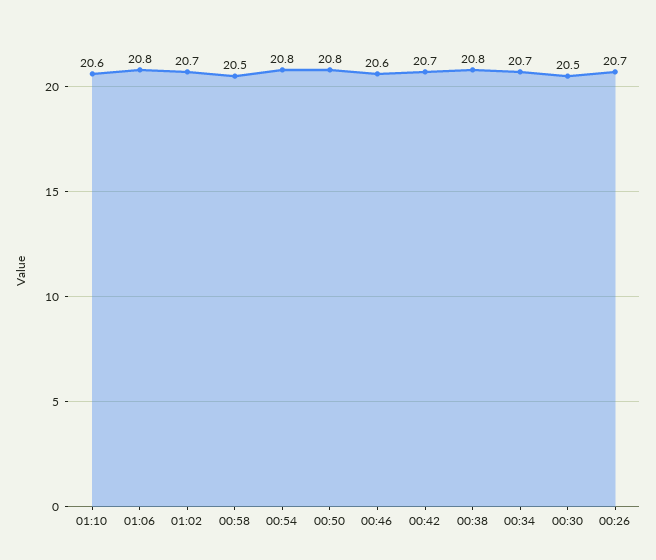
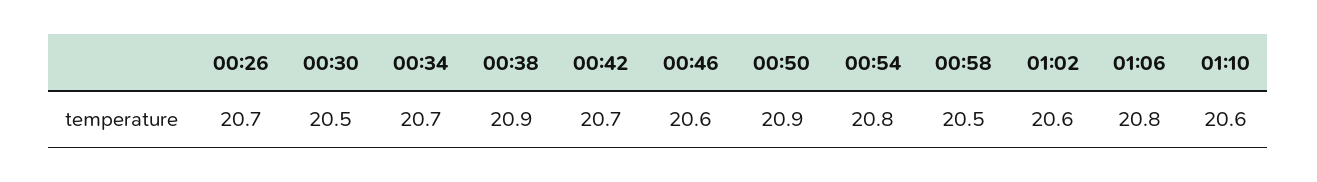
01:02: 20.7 -> 20.6
00:50: 20.8 -> 20.9
00:38: 20.8 -> 20.9

